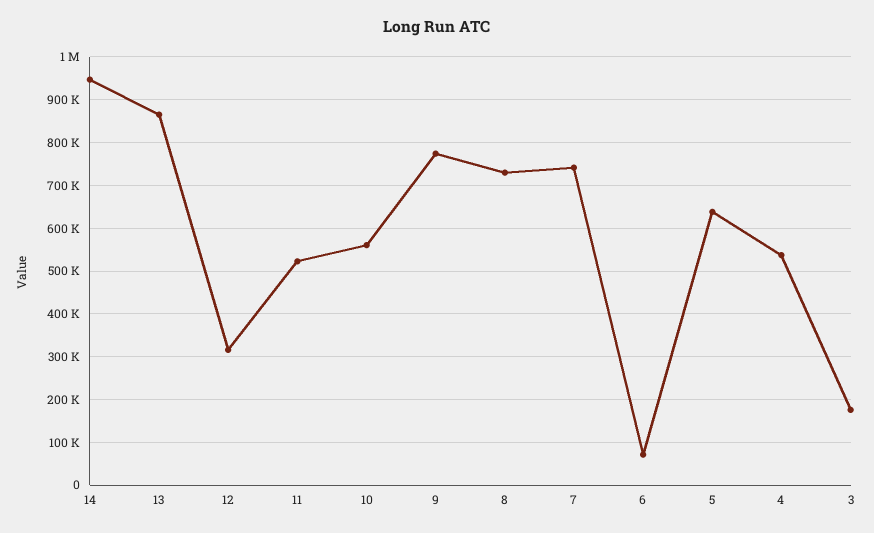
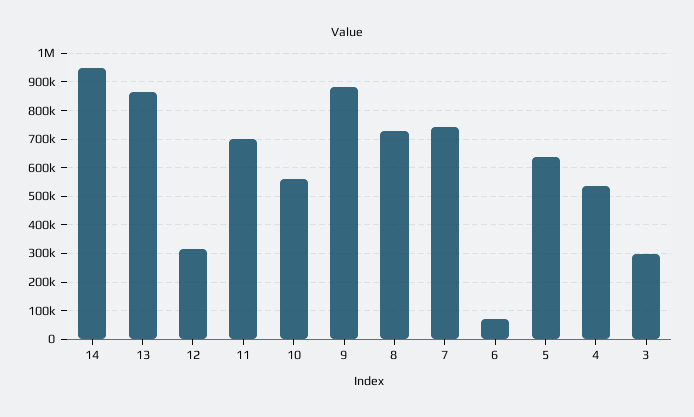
11: 520000 -> 700000
9: 780000 -> 875000
3: 180000 -> 300000

